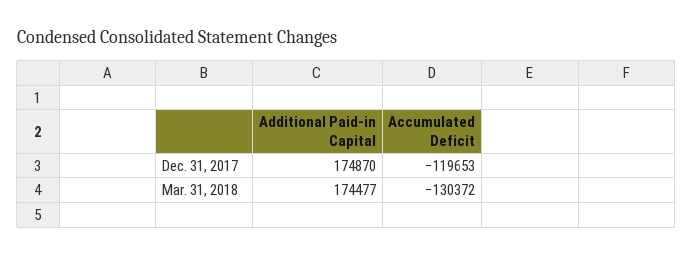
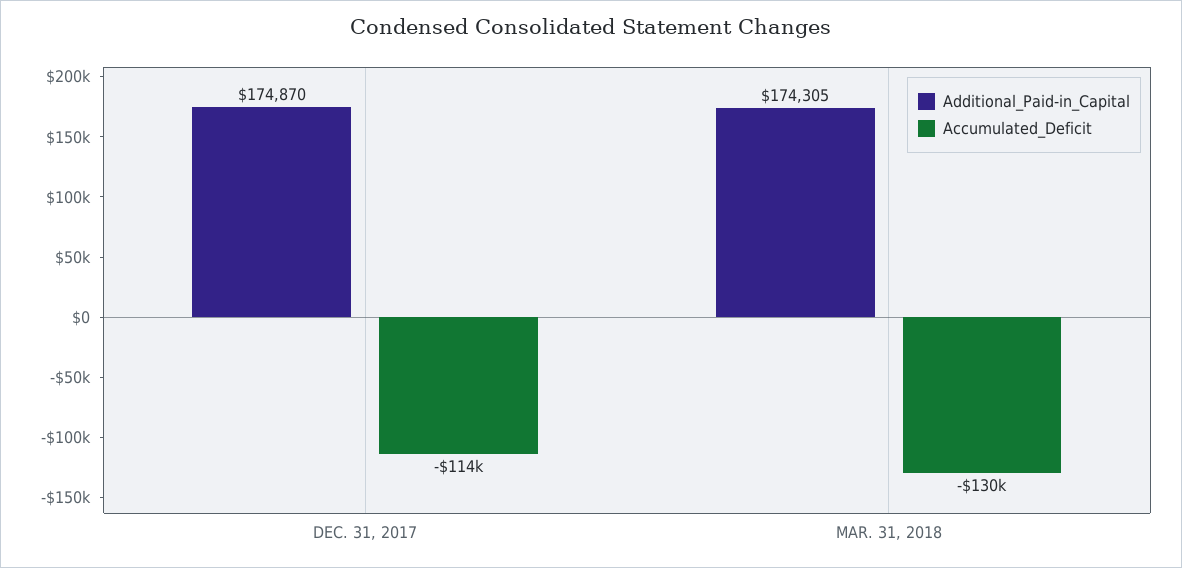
Accumulated Deficit, Dec. 31, 2017: -119653 -> -114000
Additional Paid-in Capital, Mar. 31, 2018: 174477 -> 174305

